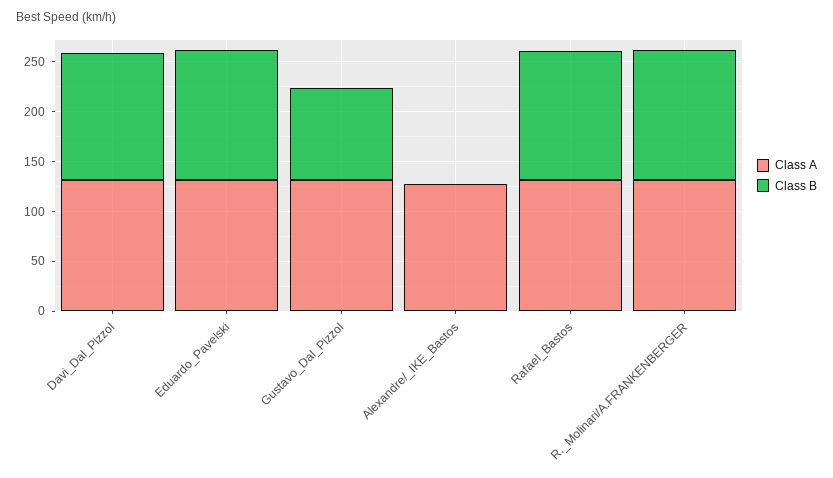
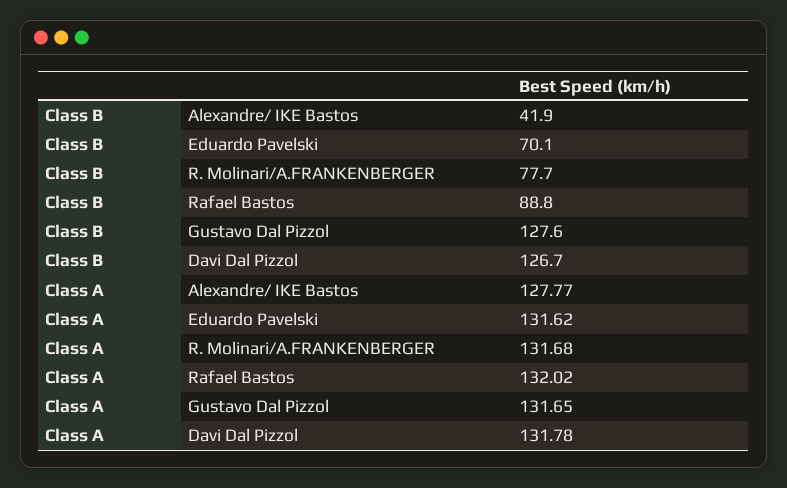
Class B, Eduardo_Pavelski: 130 -> 70.1
Class B, Gustavo_Dal_Pizzol: 90 -> 127.6
Class B, Alexandre/_IKE_Bastos: 0 -> 41.9
Class B, Rafael_Bastos: 130 -> 88.8
Class B, R._Molinari/A.FRANKENBERGER: 130 -> 77.7

